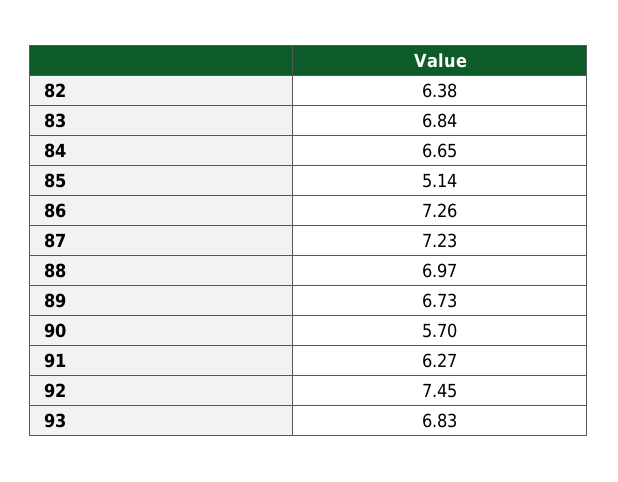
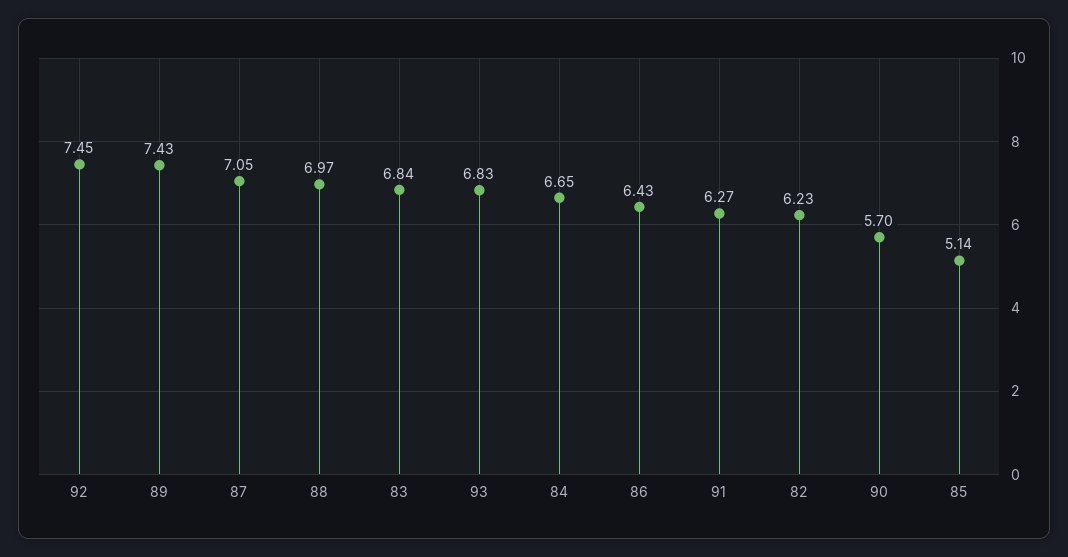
82: 6.38 -> 6.23
86: 7.26 -> 6.43
87: 7.23 -> 7.05
89: 6.73 -> 7.43

